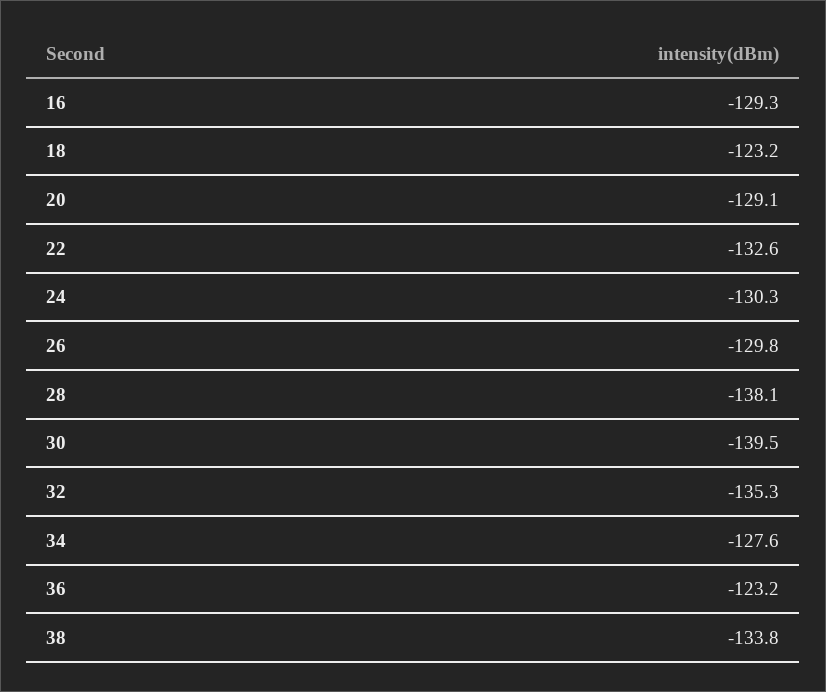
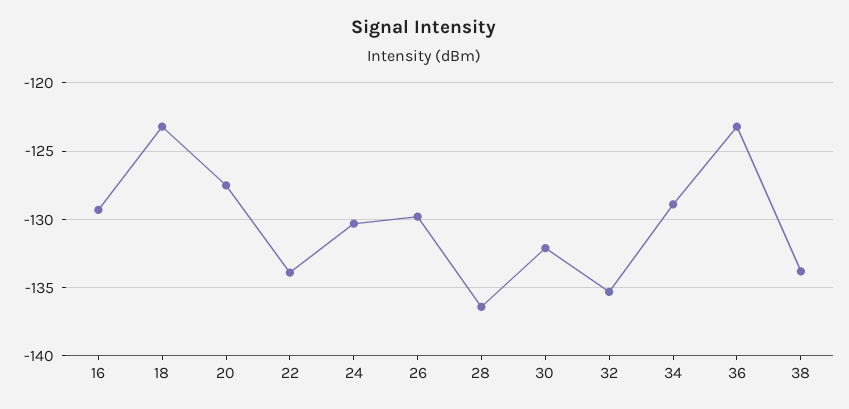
20: -129.1 -> -127.5
22: -132.6 -> -134
28: -138.1 -> -136.5
30: -139.5 -> -132
34: -127.6 -> -129

